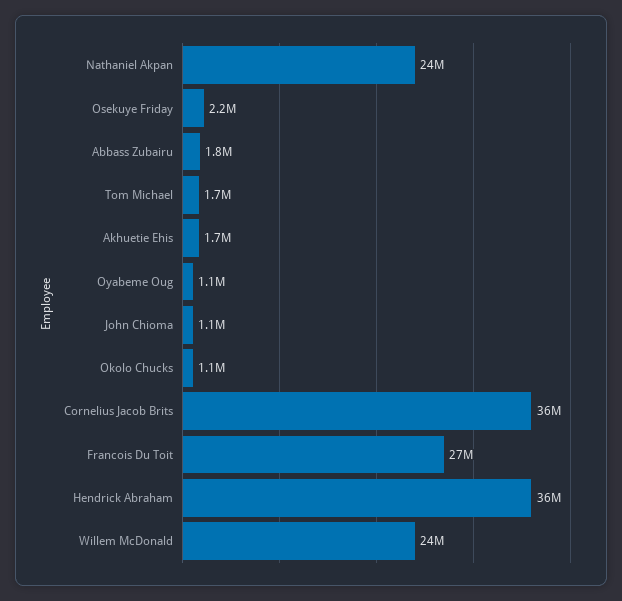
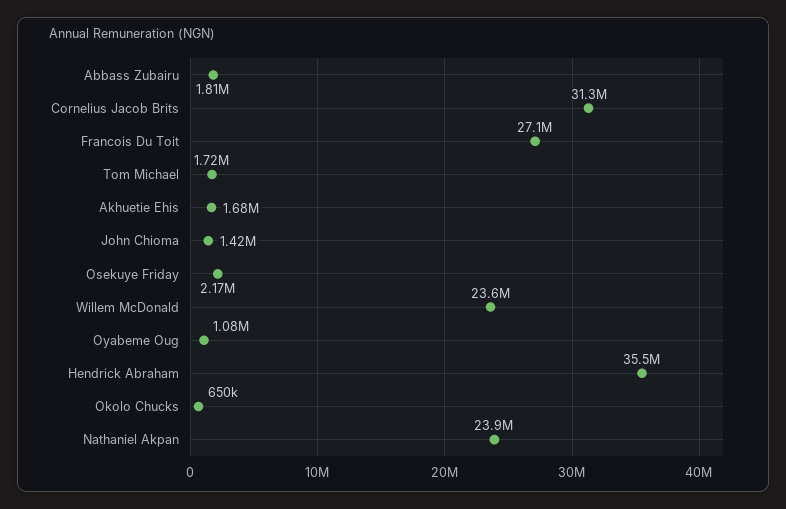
John Chioma: 1100000 -> 1420000
Okolo Chucks: 1100000 -> 650000
Cornelius Jacob Brits: 36000000 -> 31300000

